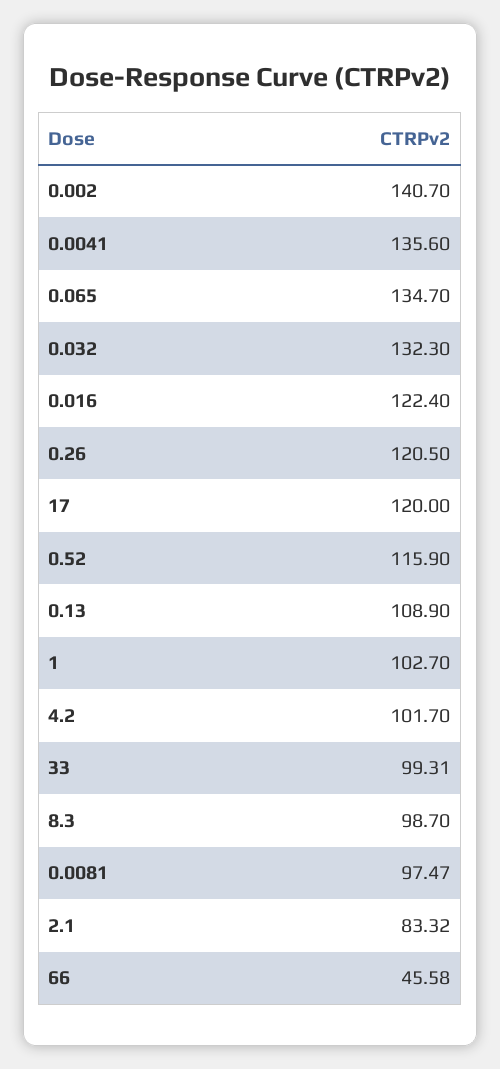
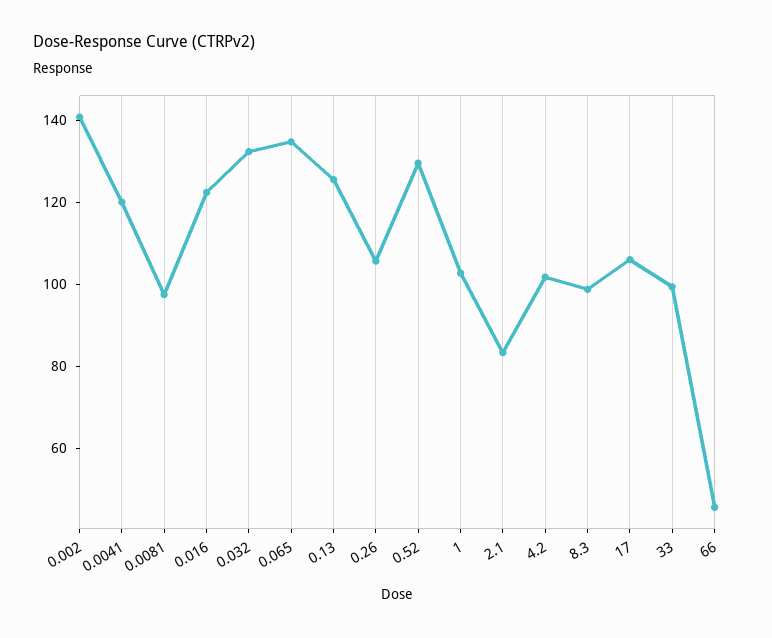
0.0041: 135.6 -> 120
0.26: 120.5 -> 105
17: 120 -> 105
0.52: 115.9 -> 130
0.13: 108.9 -> 125

